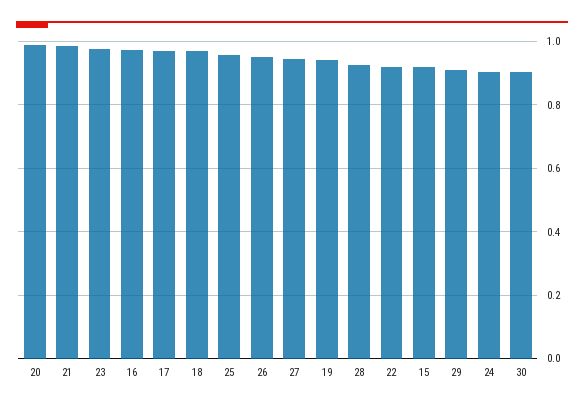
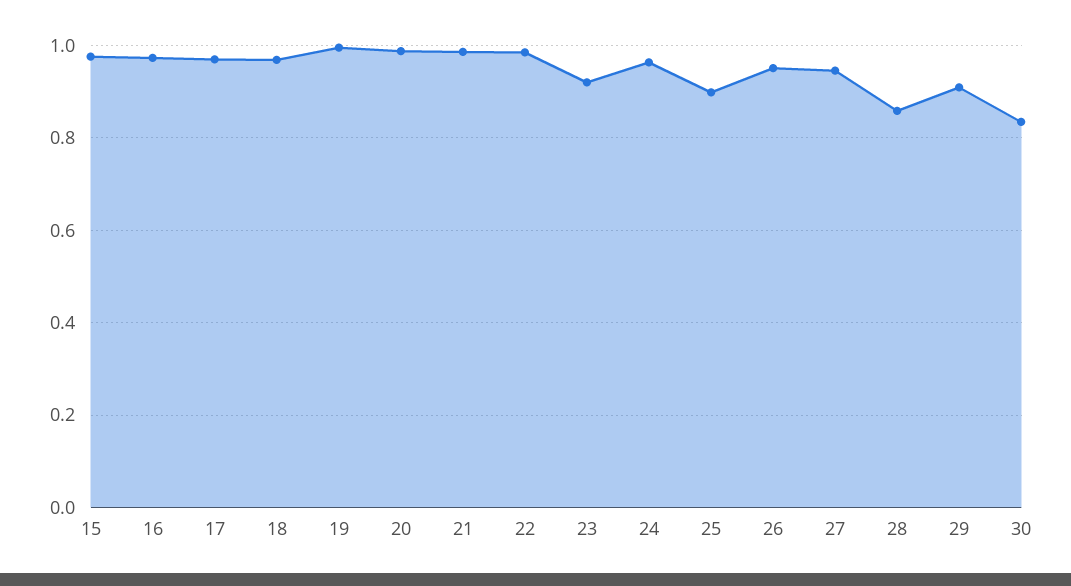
23: 0.98 -> 0.92
25: 0.96 -> 0.9
19: 0.94 -> 1
28: 0.92 -> 0.86
22: 0.92 -> 0.98
15: 0.92 -> 0.98
24: 0.9 -> 0.96
30: 0.9 -> 0.84

